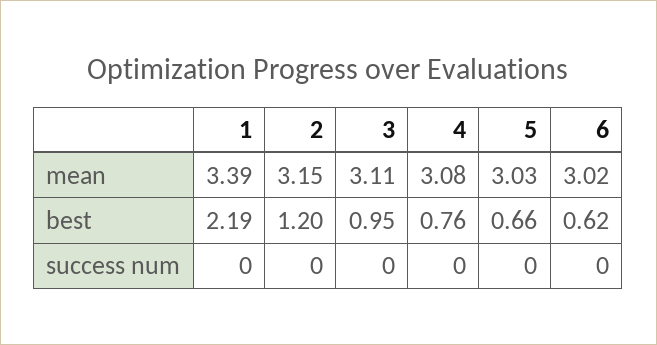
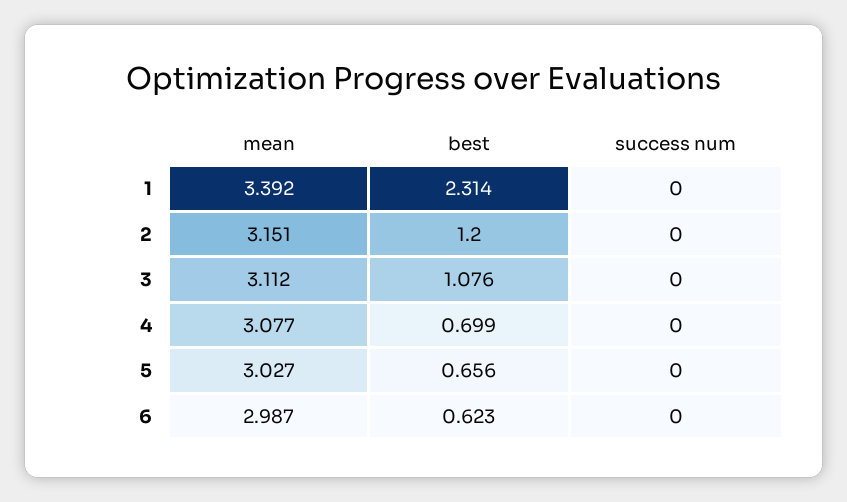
6, mean: 3.02 -> 2.987
1, best: 2.19 -> 2.314
3, best: 0.95 -> 1.076
4, best: 0.76 -> 0.699

